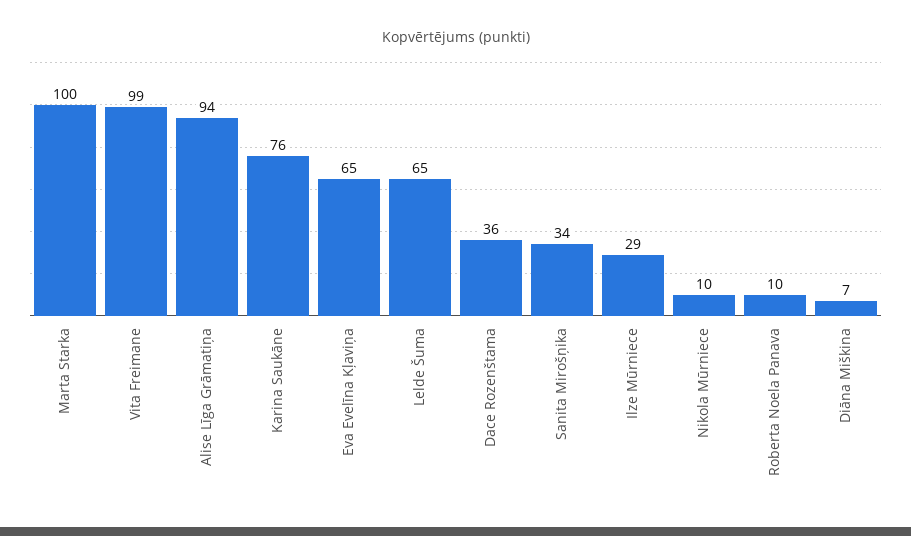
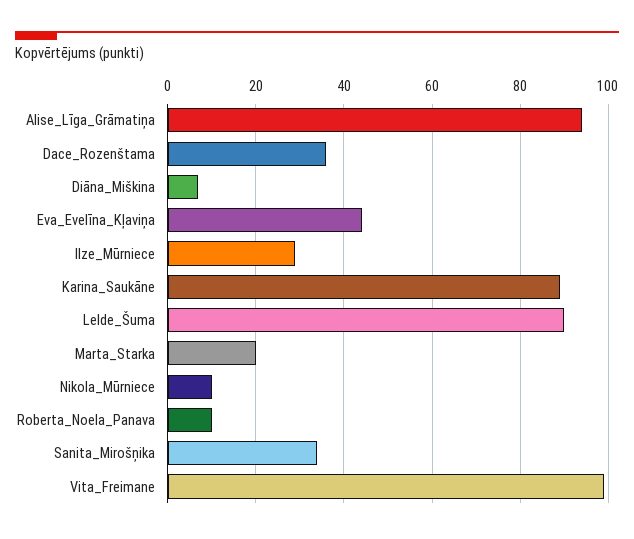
Marta Starka: 100 -> 20
Karina Saukāne: 76 -> 90
Eva Evelīna Kļaviņa: 65 -> 45
Lelde Šuma: 65 -> 90

